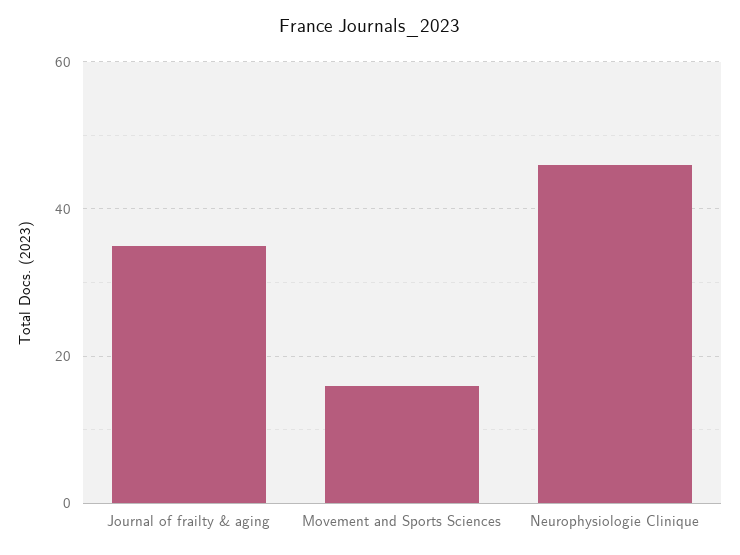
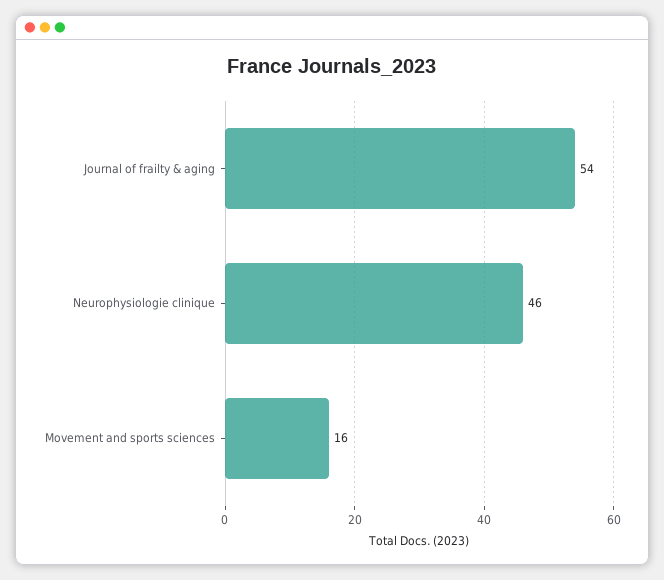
Journal of frailty & aging: 35 -> 54

